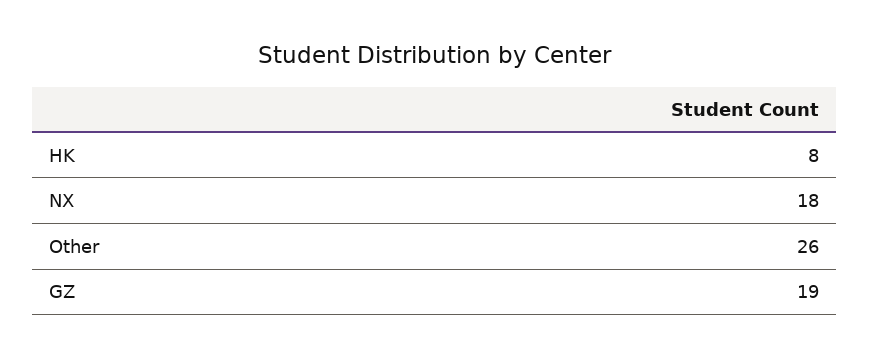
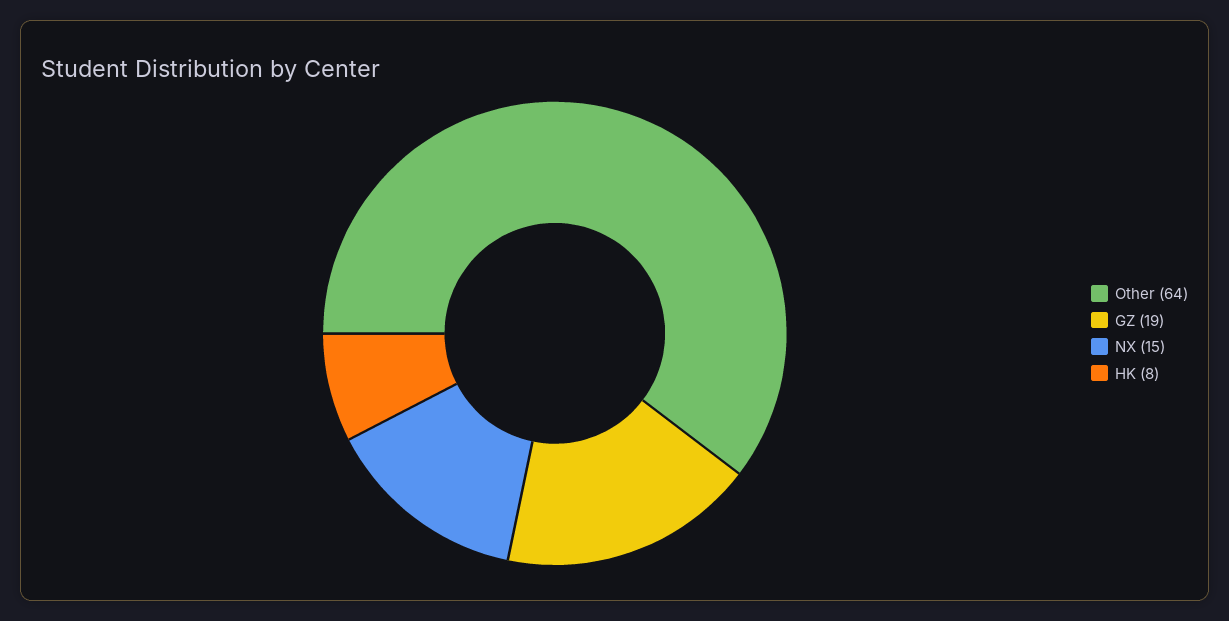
NX: 18 -> 15
Other: 26 -> 64

